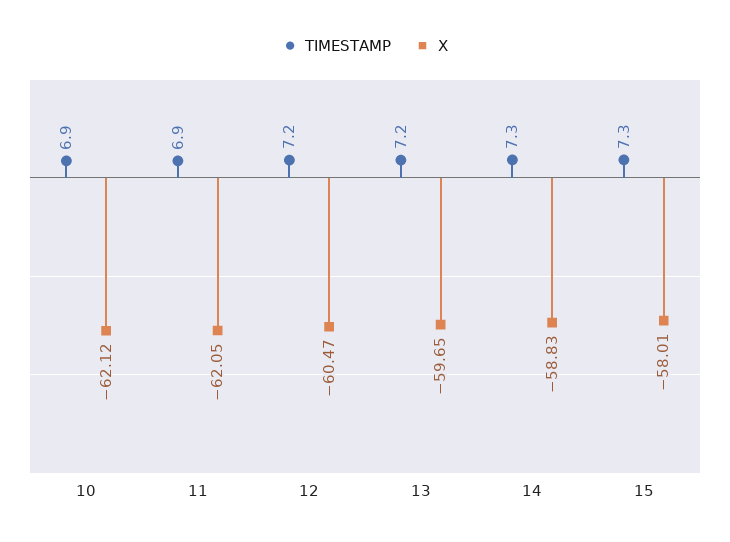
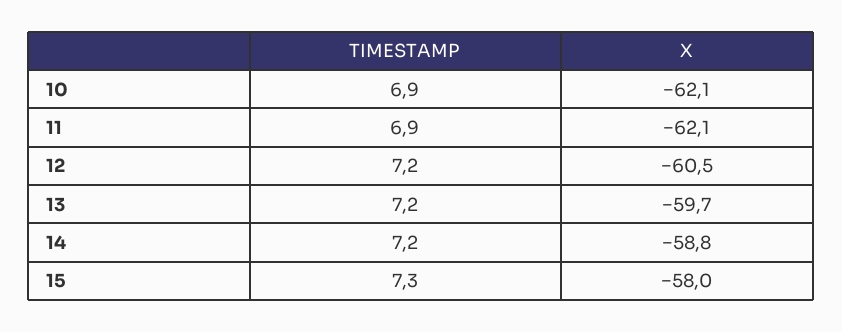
TIMESTAMP, 14: 7.3 -> 7.2

